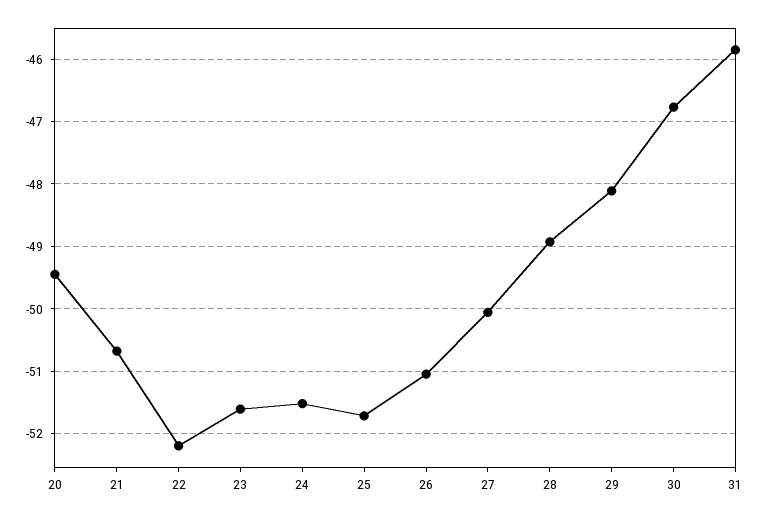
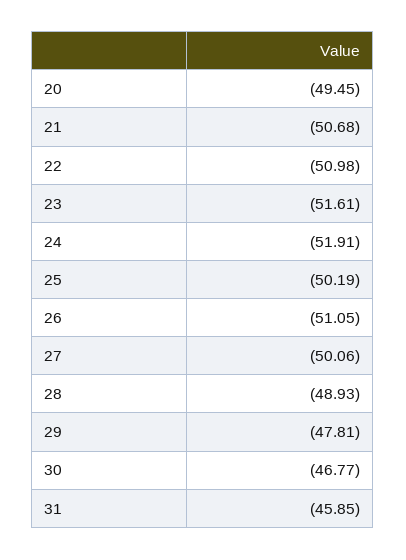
22: -52.2 -> -50.98
24: -51.5 -> -51.91
25: -51.7 -> -50.19
29: -48.1 -> -47.81

